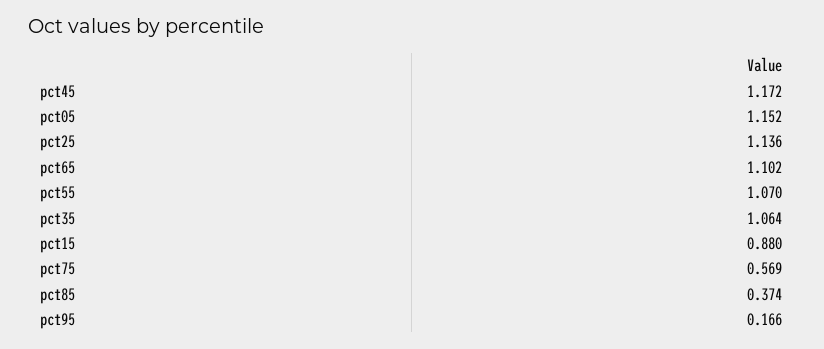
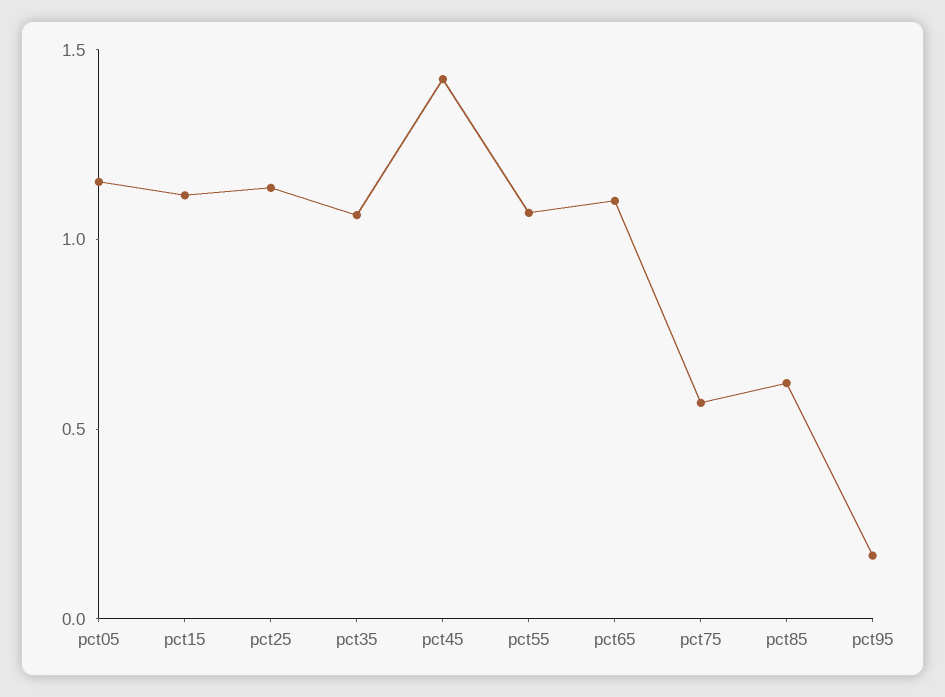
pct45: 1.172 -> 1.4
pct15: 0.88 -> 1.1
pct85: 0.374 -> 0.6

